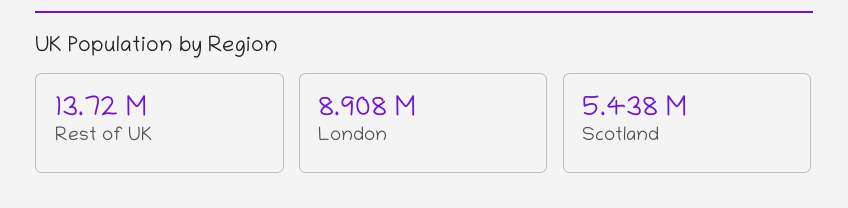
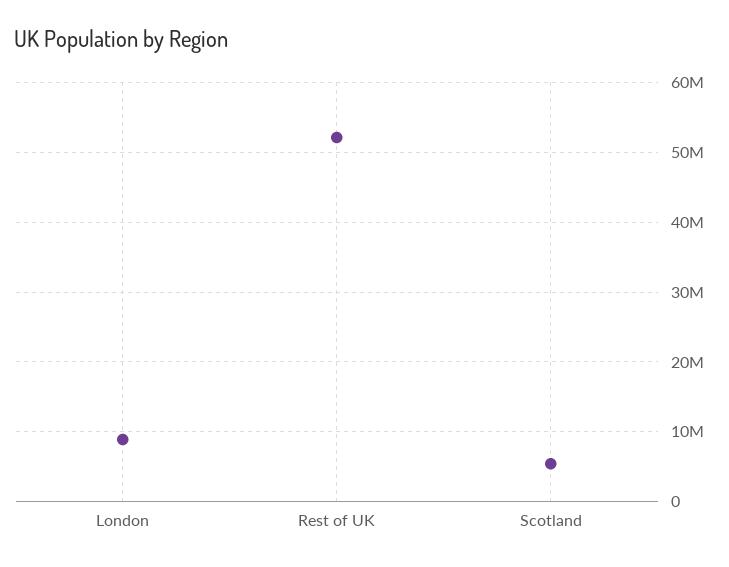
Rest of UK: 13720000 -> 52000000

